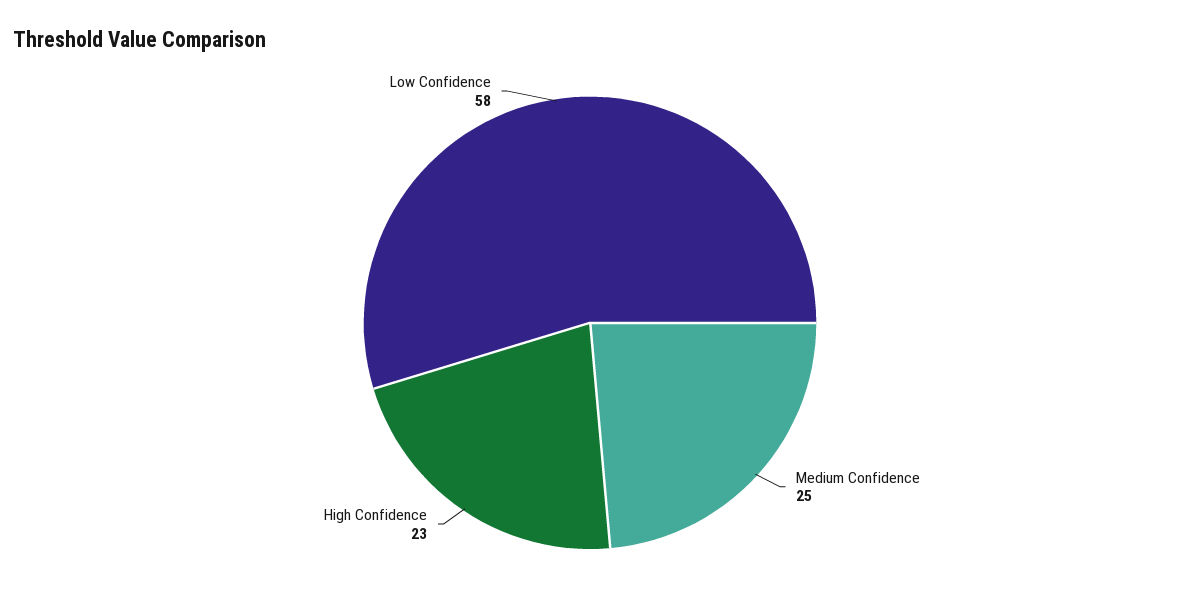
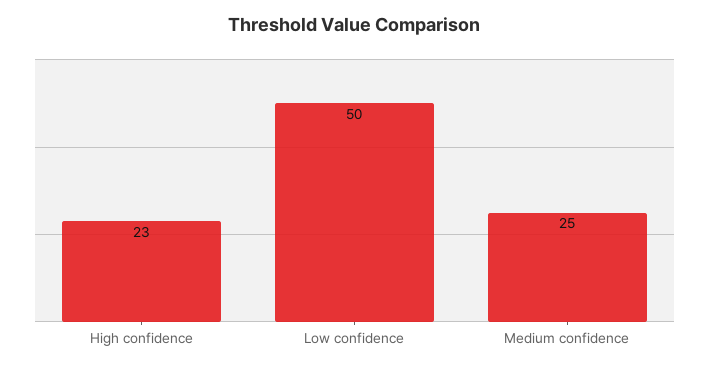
Low Confidence: 58 -> 50

